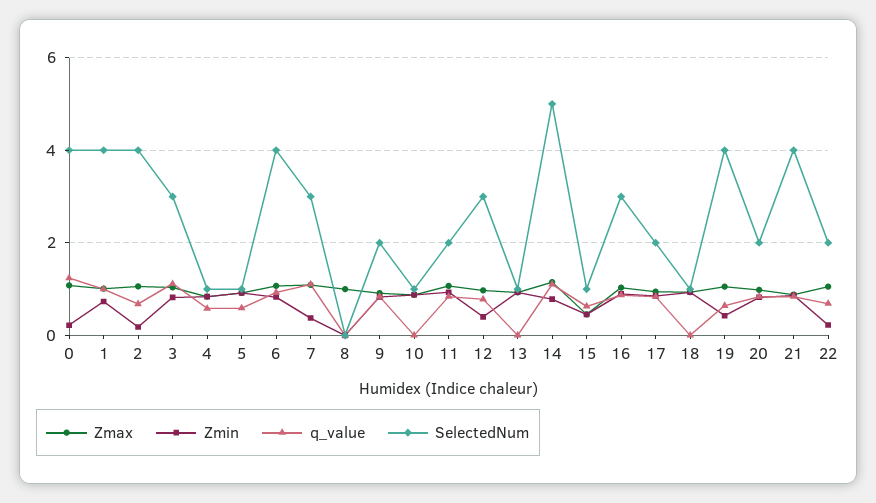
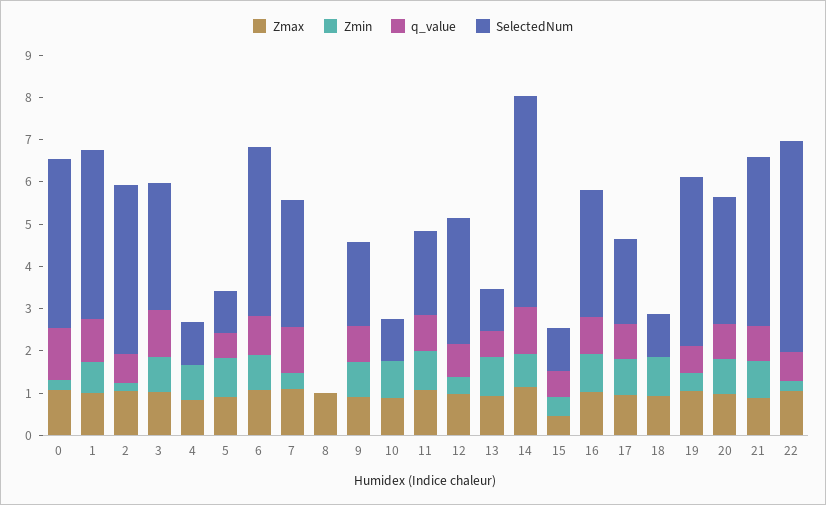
q_value, 4: 0.6 -> 0
q_value, 13: 0 -> 0.6
SelectedNum, 20: 2 -> 3
SelectedNum, 22: 2 -> 5

